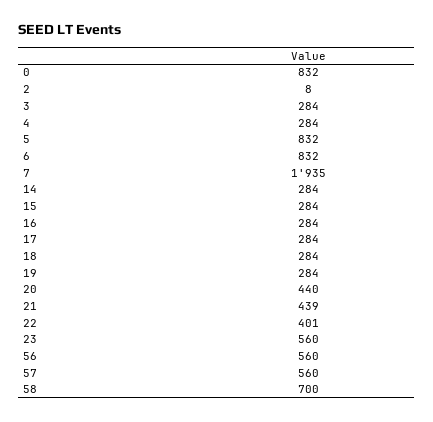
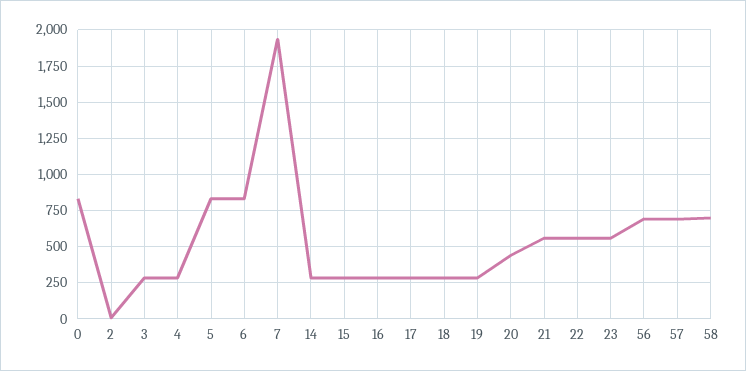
21: 439 -> 550
22: 401 -> 550
56: 560 -> 700
57: 560 -> 700

